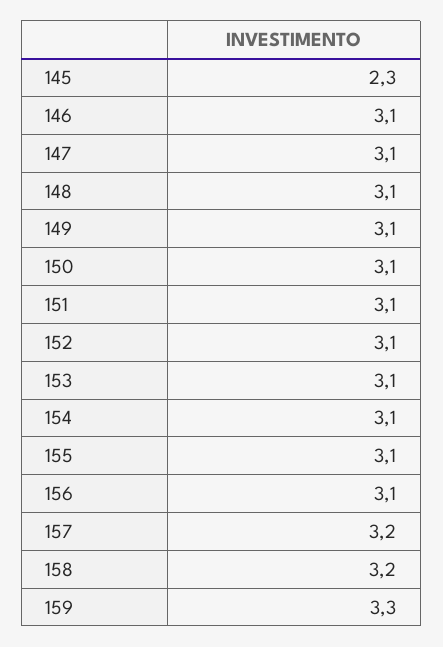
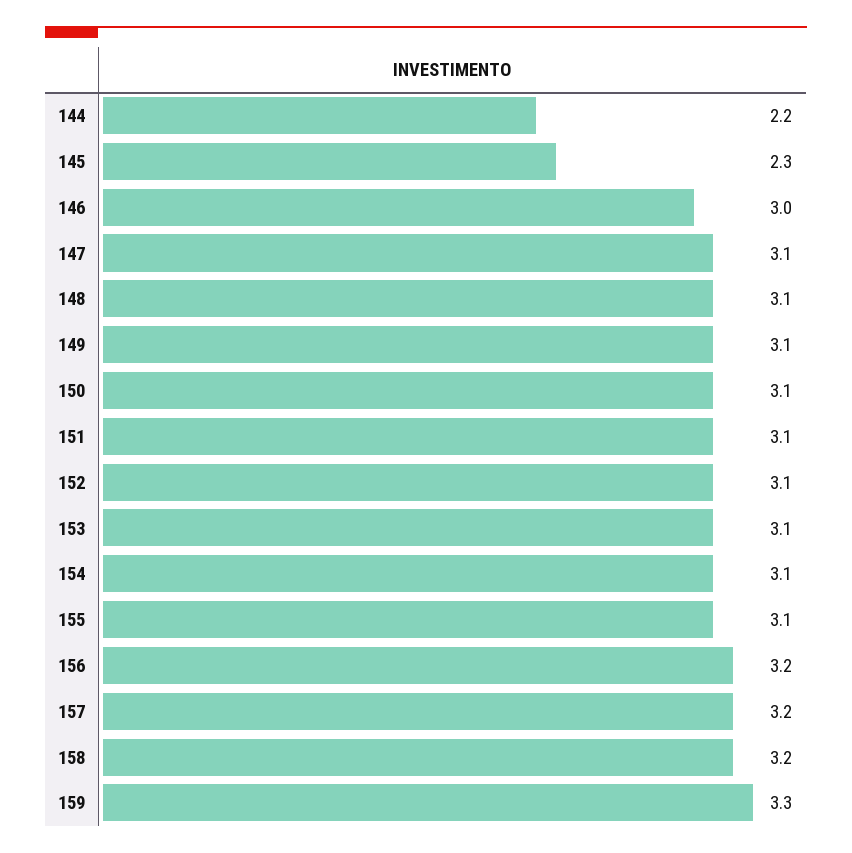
146: 3.1 -> 3
156: 3.1 -> 3.2
144: none -> 2.2

